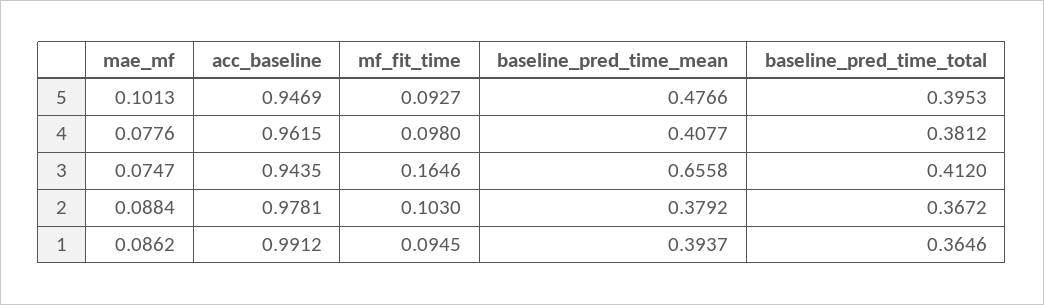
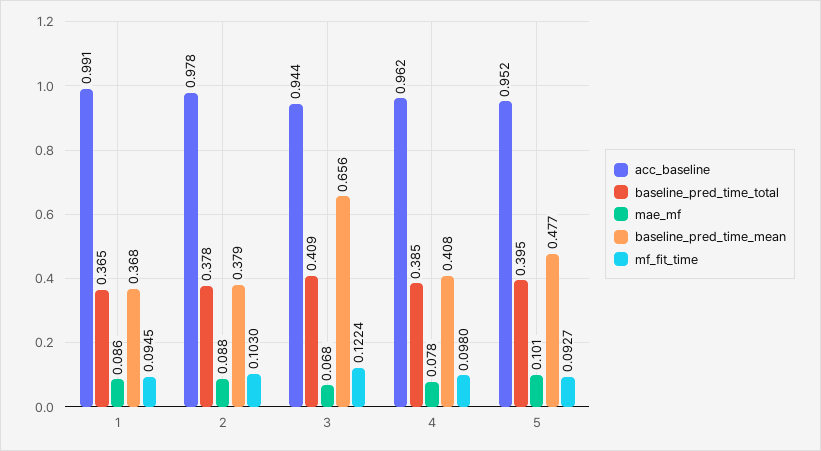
acc_baseline, 5: 0.9469 -> 0.952
baseline_pred_time_total, 4: 0.3812 -> 0.385
mae_mf, 3: 0.0747 -> 0.068
mf_fit_time, 3: 0.1646 -> 0.1224
baseline_pred_time_total, 3: 0.412 -> 0.409
baseline_pred_time_total, 2: 0.3672 -> 0.378
baseline_pred_time_mean, 1: 0.3937 -> 0.368

